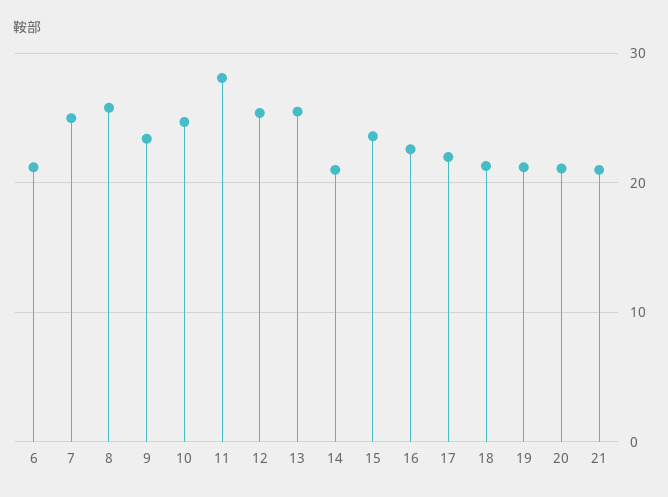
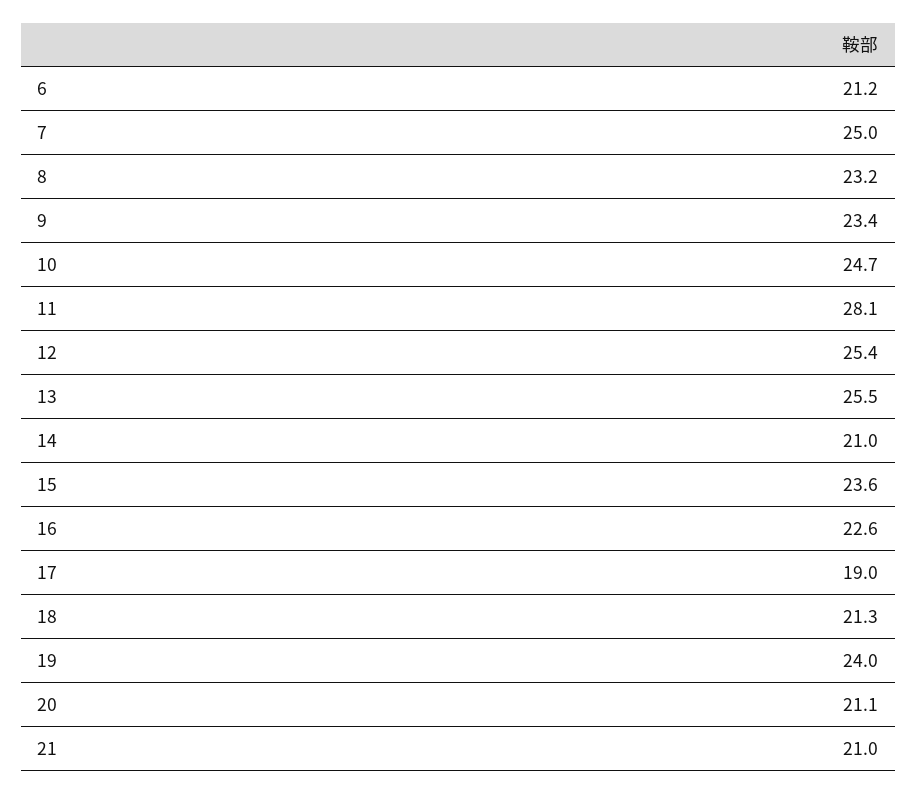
8: 26 -> 23.2
17: 22 -> 19
19: 21 -> 24

